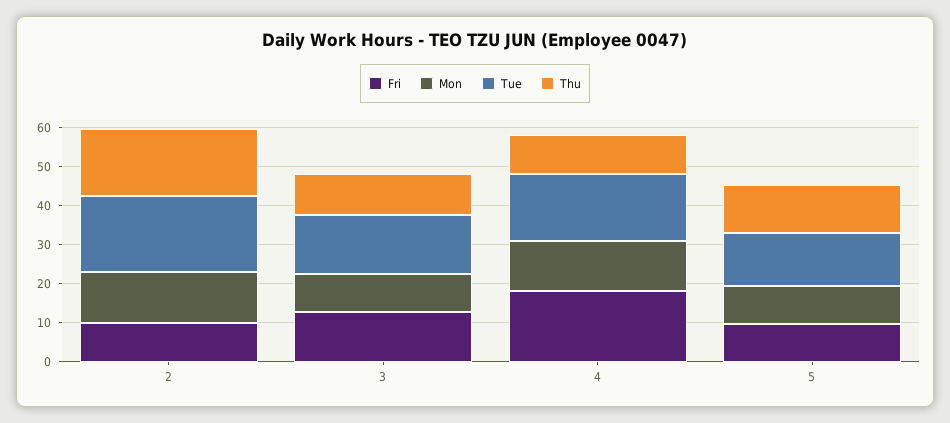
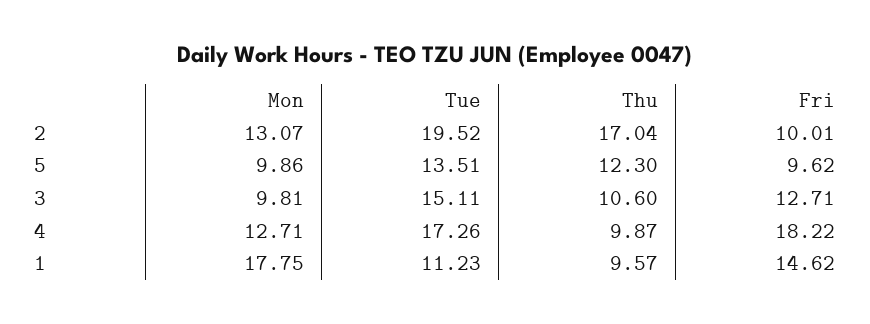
Mon, 1: none -> 17.75
Tue, 1: none -> 11.23
Thu, 1: none -> 9.57
Fri, 1: none -> 14.62

